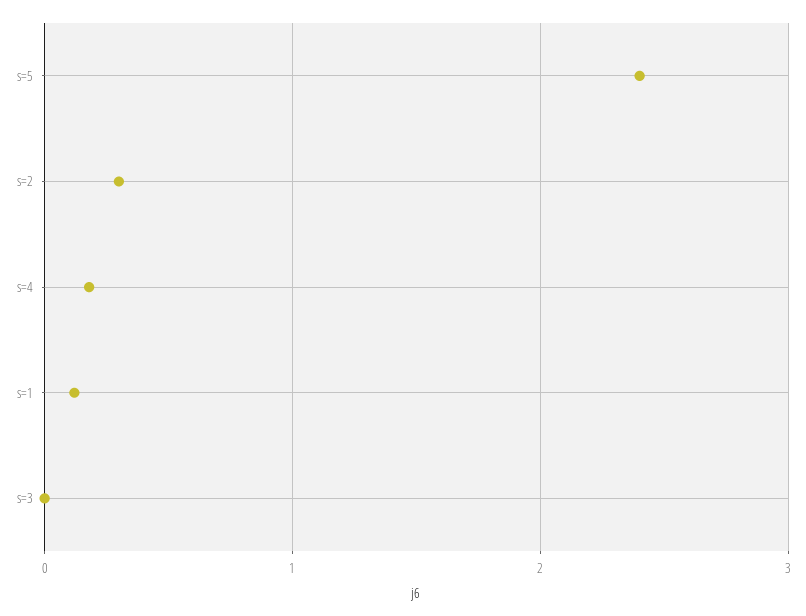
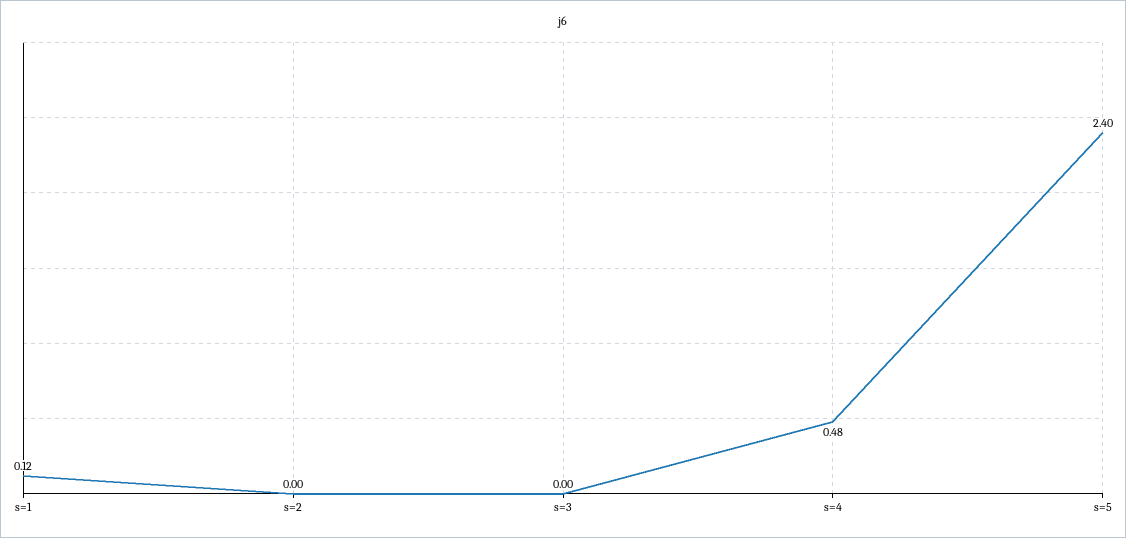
s=2: 0.3 -> 0
s=4: 0.2 -> 0.48

